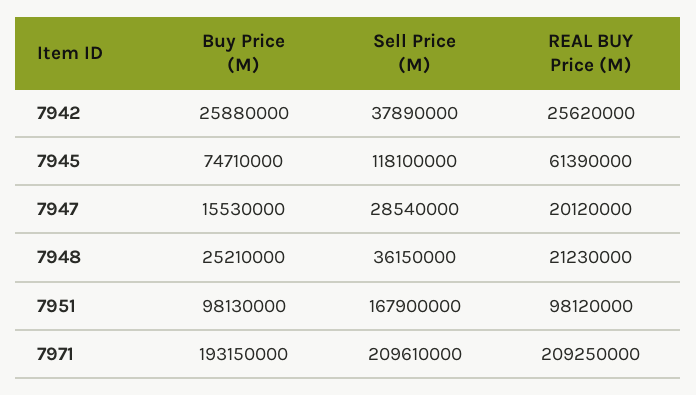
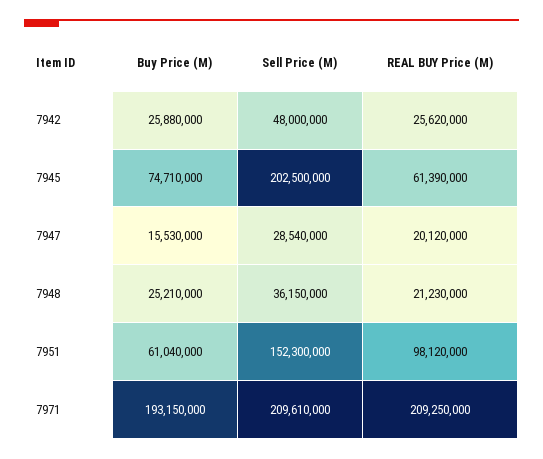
Sell Price (M), 7942: 37890000 -> 48000000
Sell Price (M), 7945: 118100000 -> 202500000
Buy Price (M), 7951: 98130000 -> 61040000
Sell Price (M), 7951: 167900000 -> 152300000

